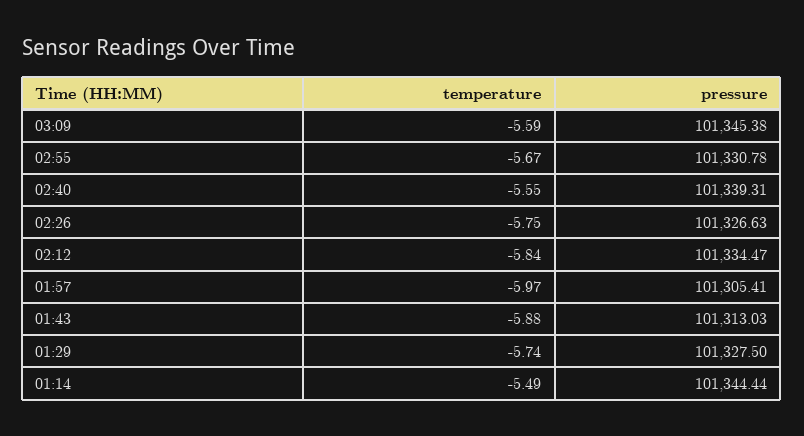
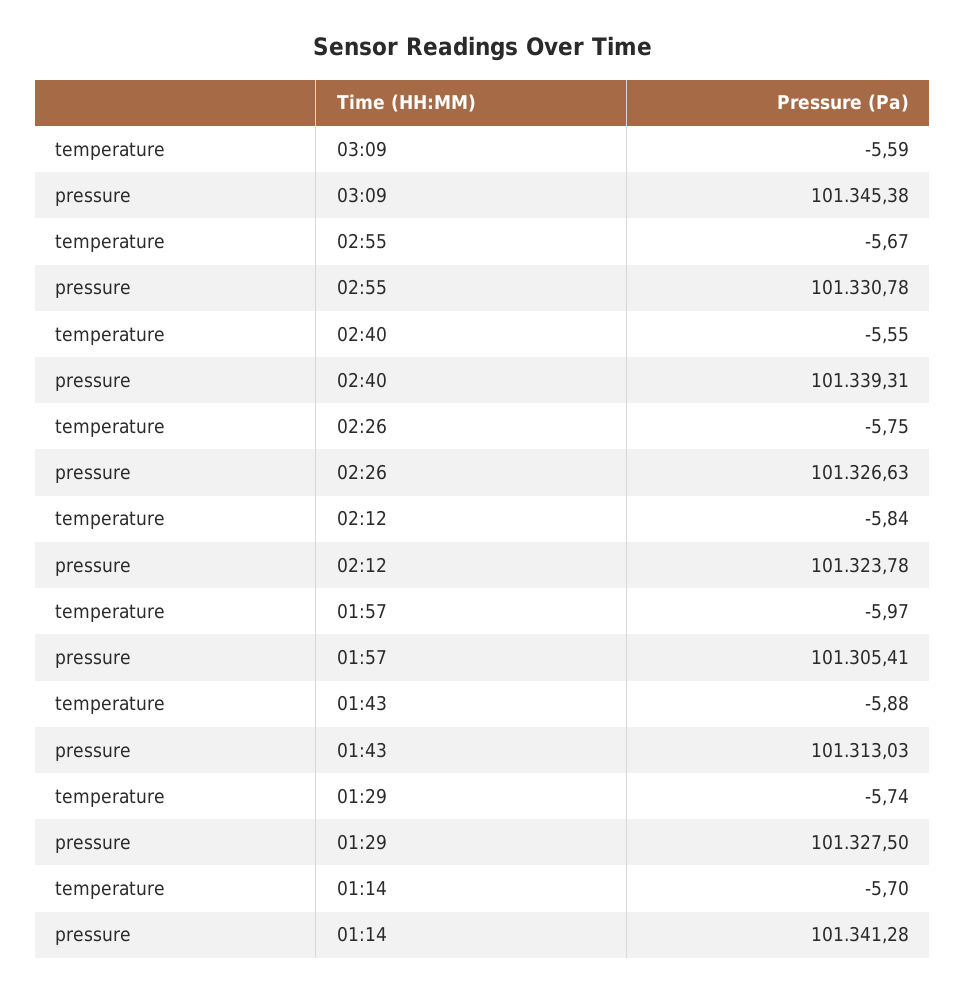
pressure, 02:12: 101334.47 -> 101323.78
temperature, 01:14: -5.49 -> -5.7
pressure, 01:14: 101344.44 -> 101341.28

